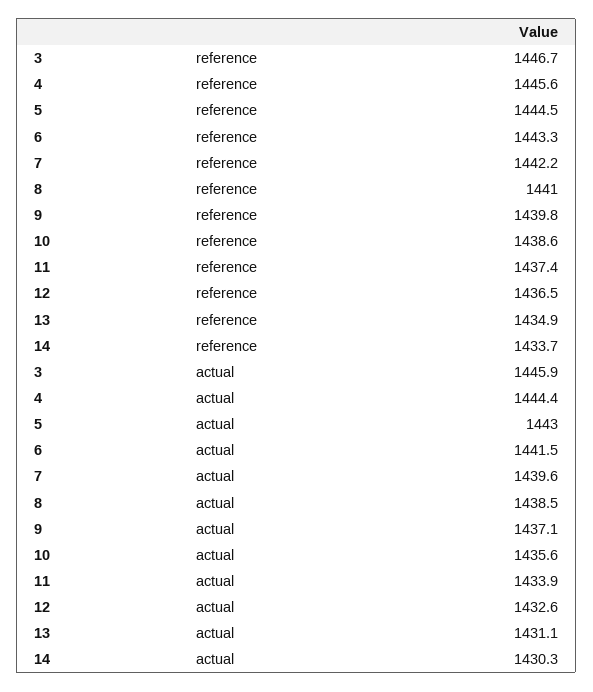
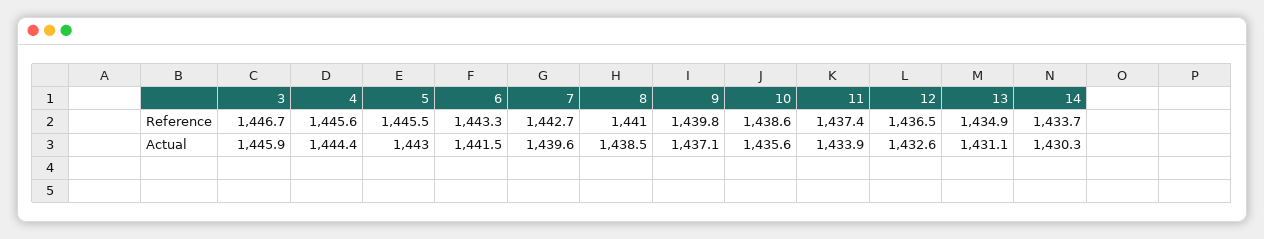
5, reference: 1444.5 -> 1445.5
7, reference: 1442.2 -> 1442.7

